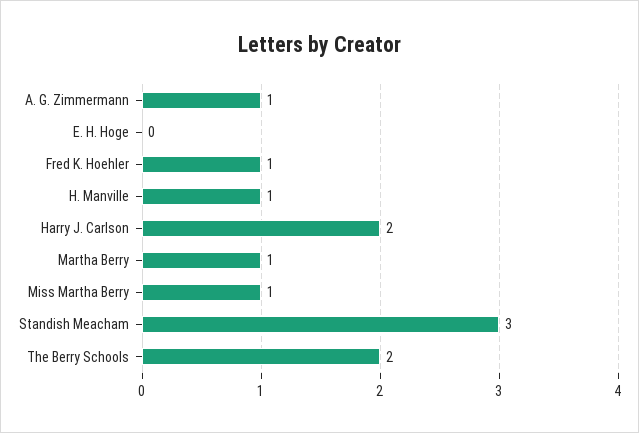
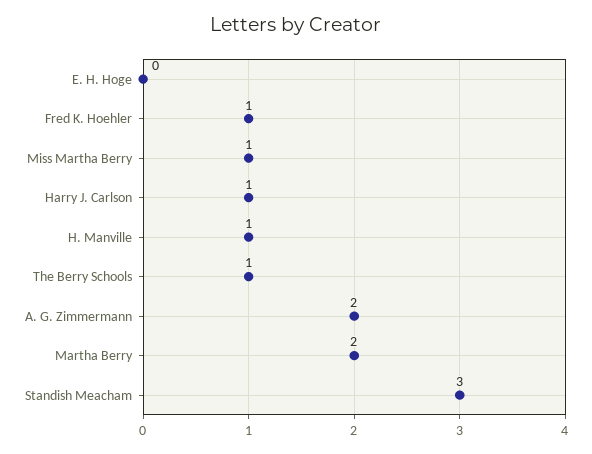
A. G. Zimmermann: 1 -> 2
Harry J. Carlson: 2 -> 1
Martha Berry: 1 -> 2
The Berry Schools: 2 -> 1

